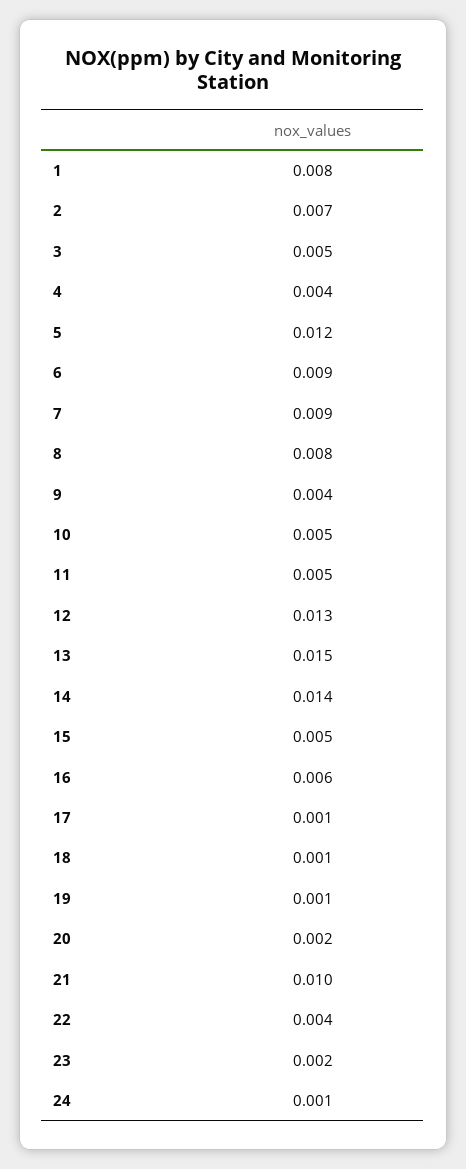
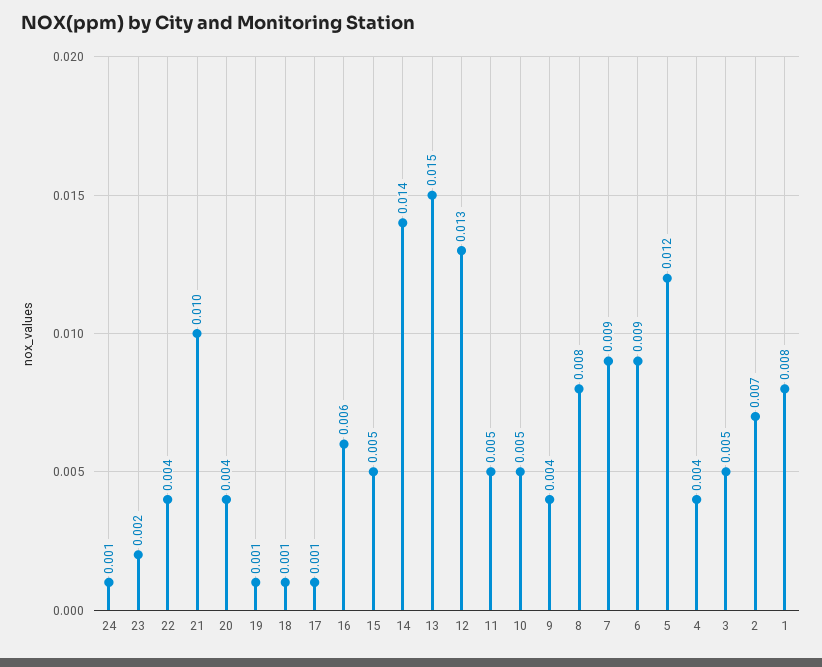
20: 0.002 -> 0.004

